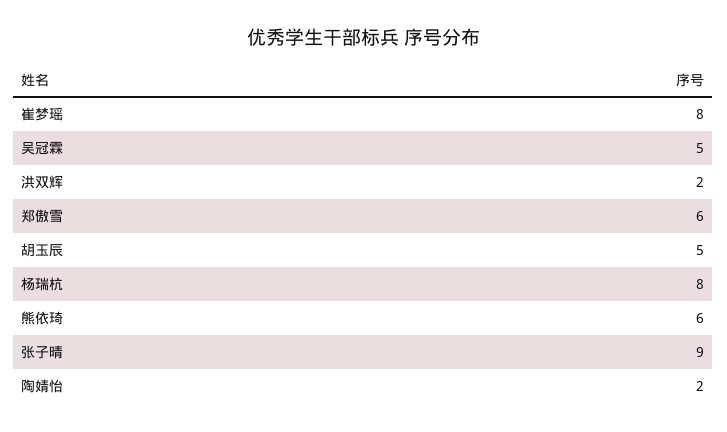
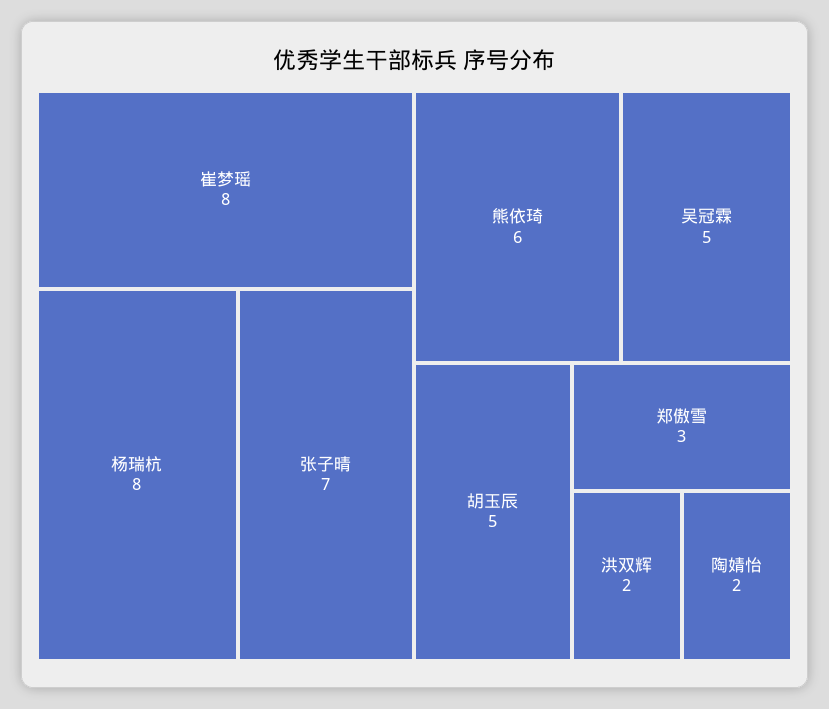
郑傲雪: 6 -> 3
张子晴: 9 -> 7

